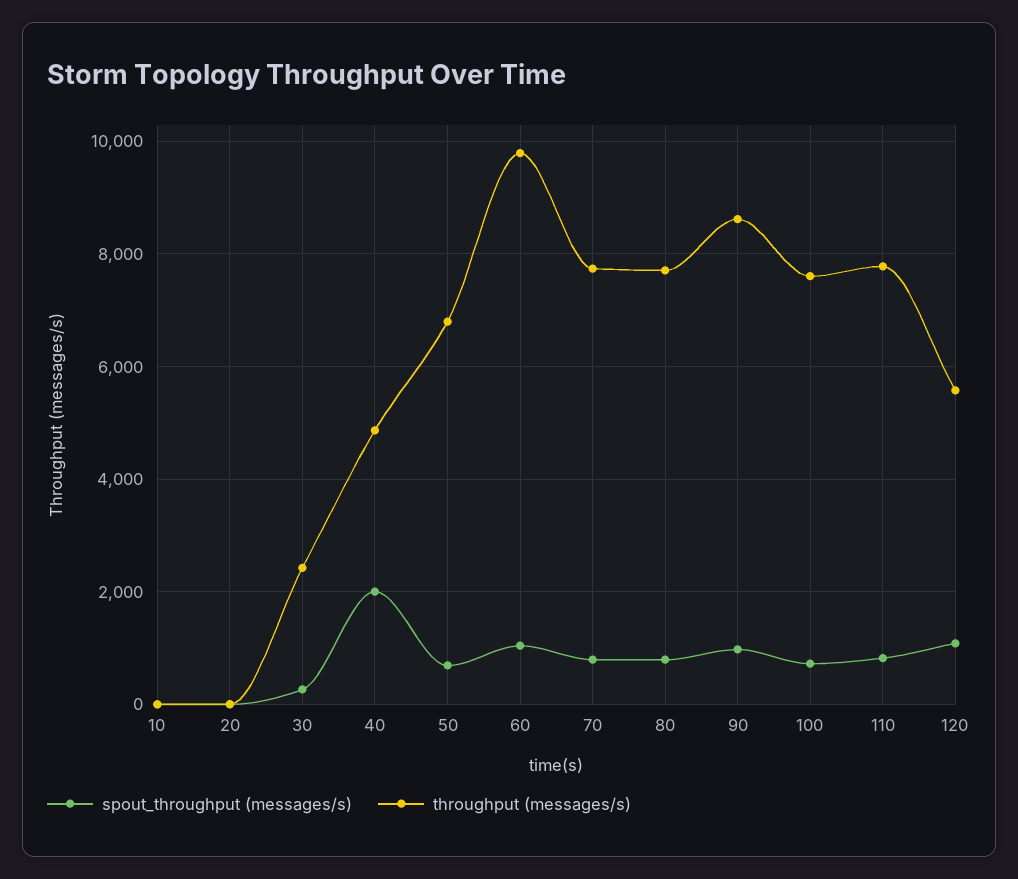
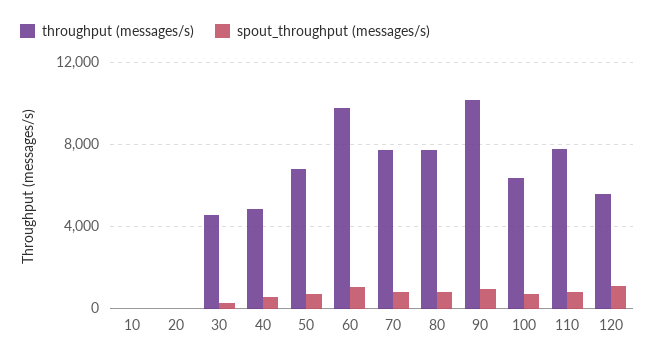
throughput (messages/s), 30: 2400 -> 4500
spout_throughput (messages/s), 40: 2000 -> 500
throughput (messages/s), 90: 8600 -> 10000
throughput (messages/s), 100: 7600 -> 6500

